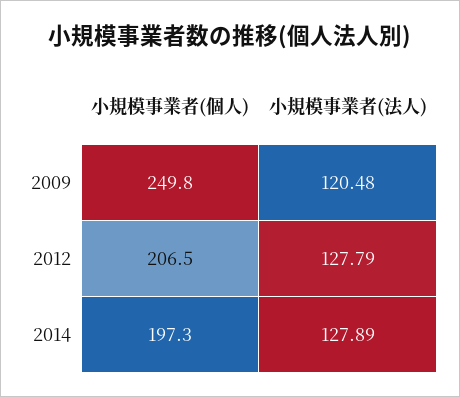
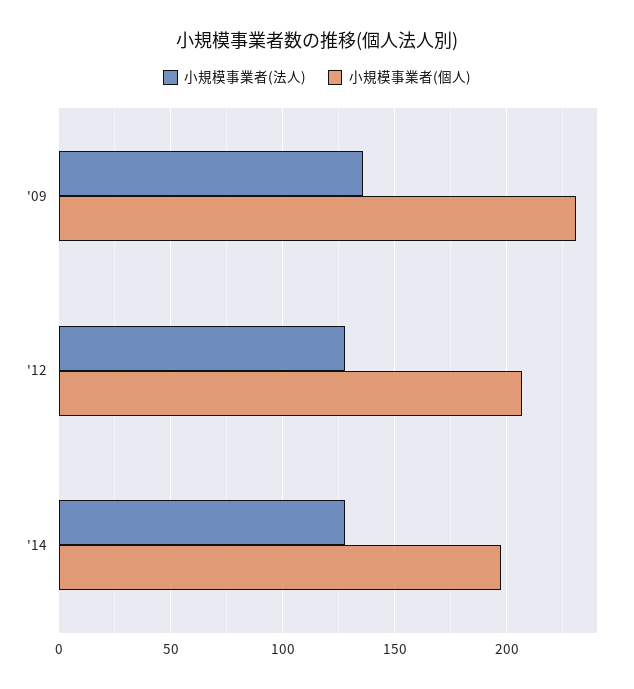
小規模事業者(個人), 2009: 249.8 -> 230
小規模事業者(法人), 2009: 120.48 -> 135

